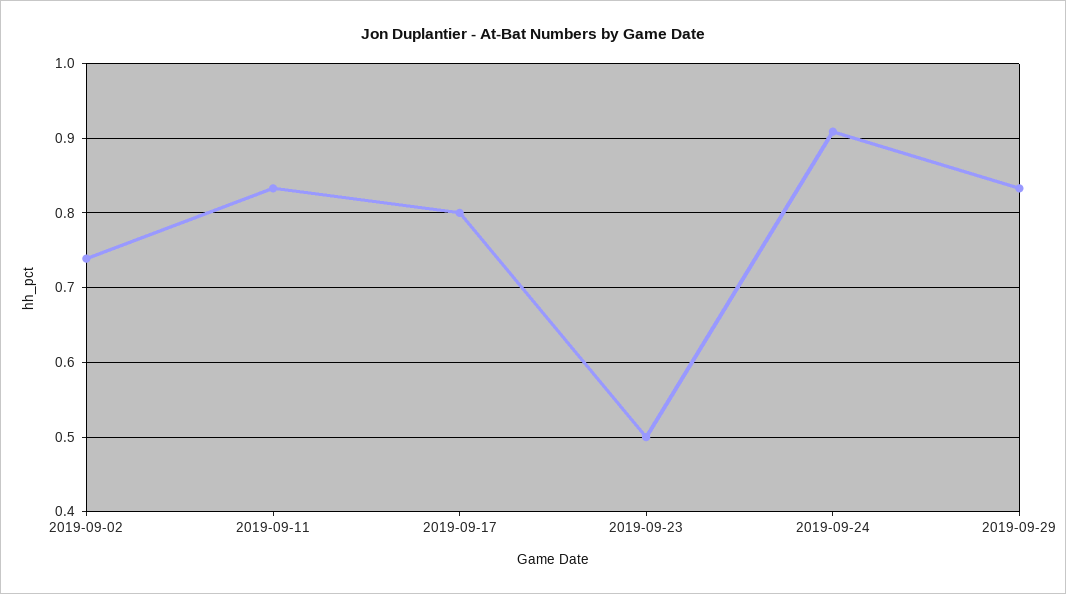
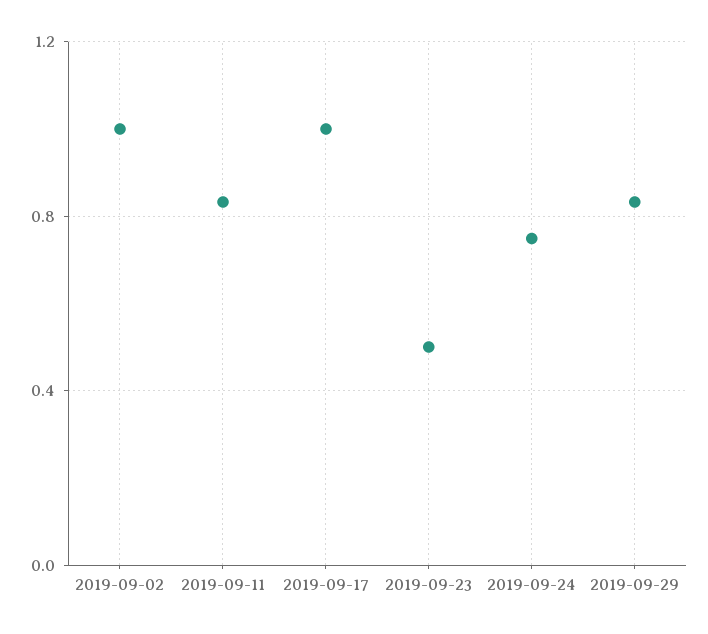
2019-09-02: 0.74 -> 1
2019-09-17: 0.8 -> 1
2019-09-24: 0.91 -> 0.75

